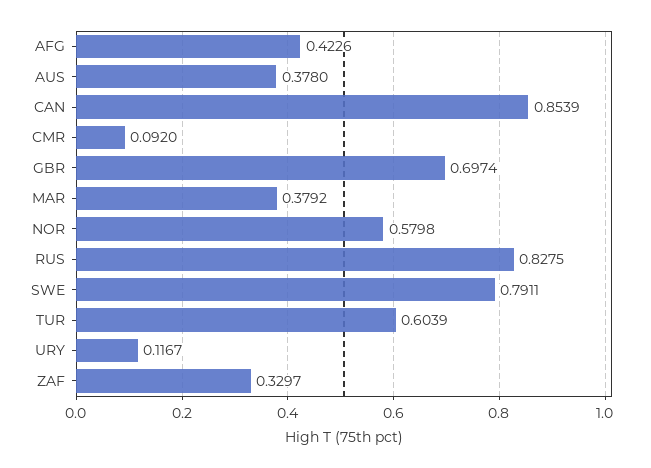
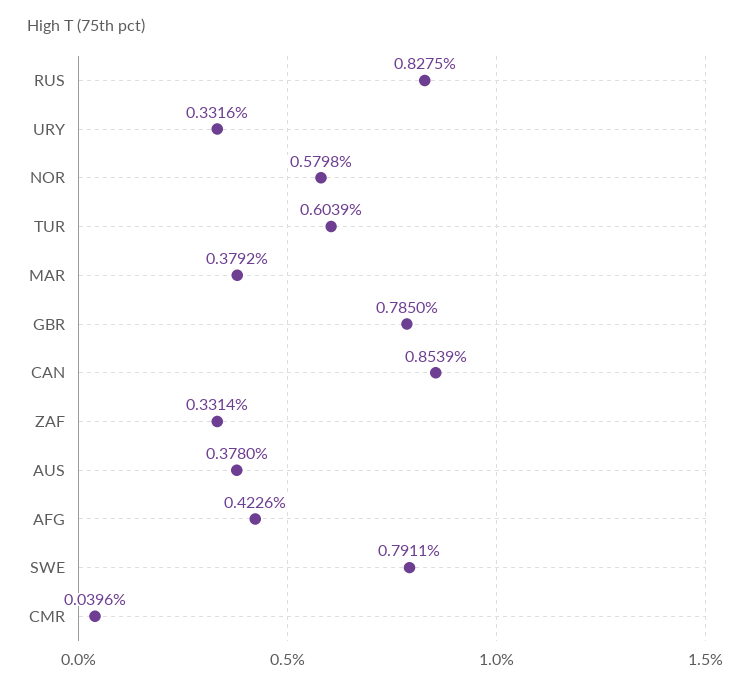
CMR: 0.092 -> 0.0396
GBR: 0.6974 -> 0.785
URY: 0.1167 -> 0.3316
ZAF: 0.3297 -> 0.3314

